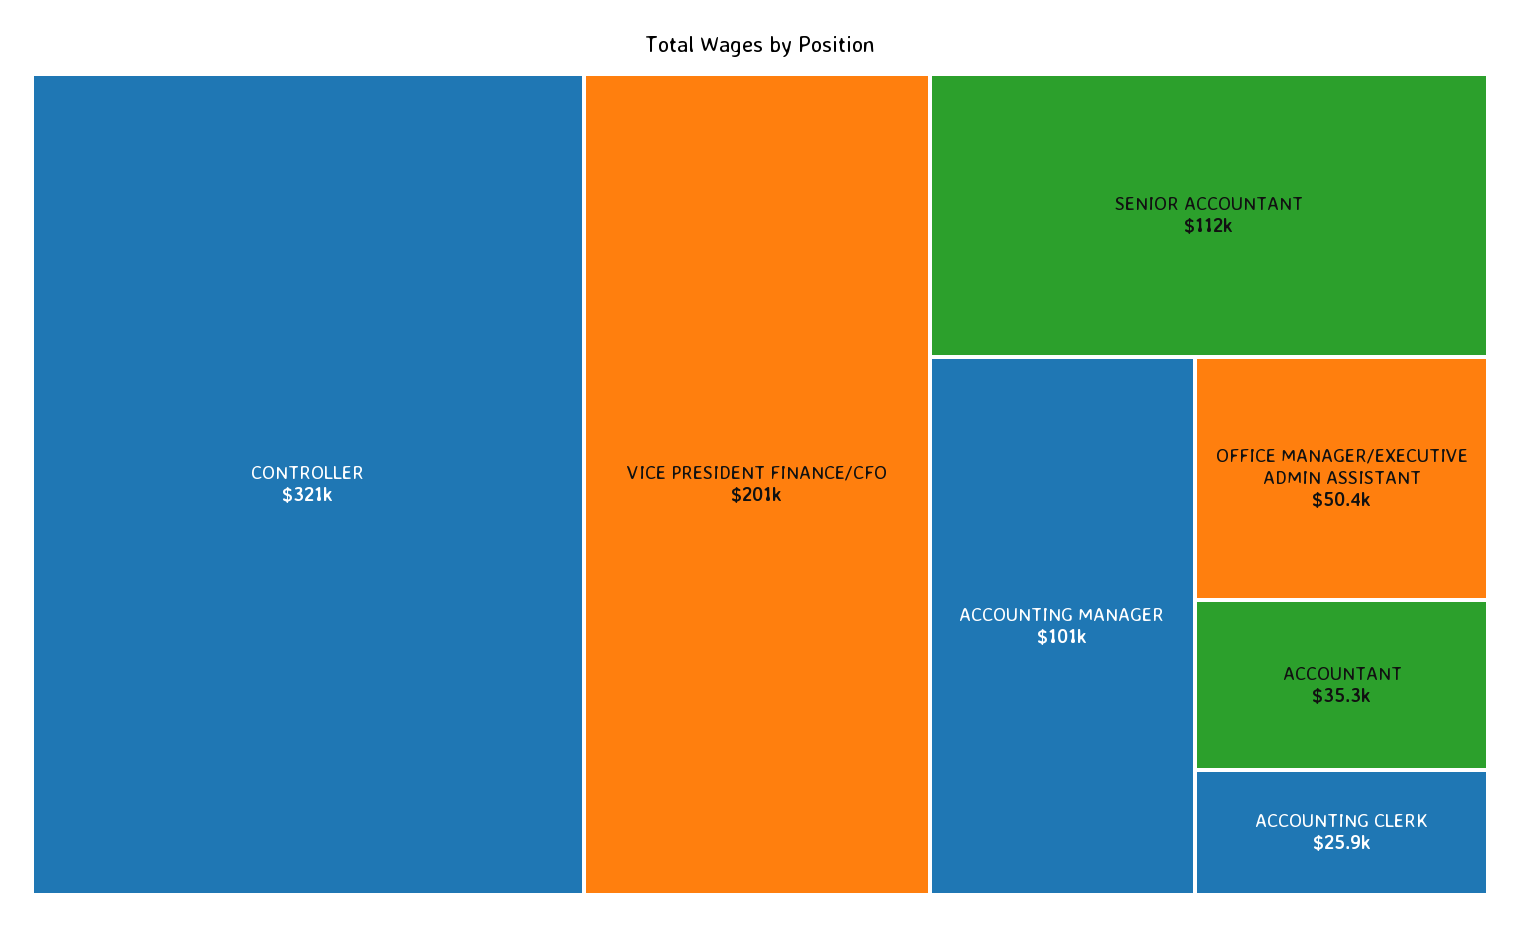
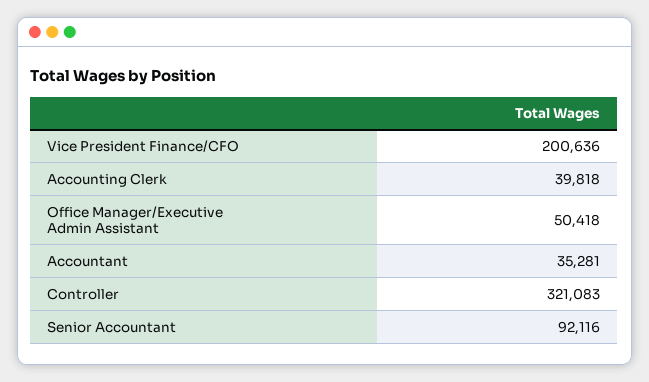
SENIOR ACCOUNTANT: 112000 -> 92116
ACCOUNTING MANAGER: 101000 -> none
ACCOUNTING CLERK: 25900 -> 39818

